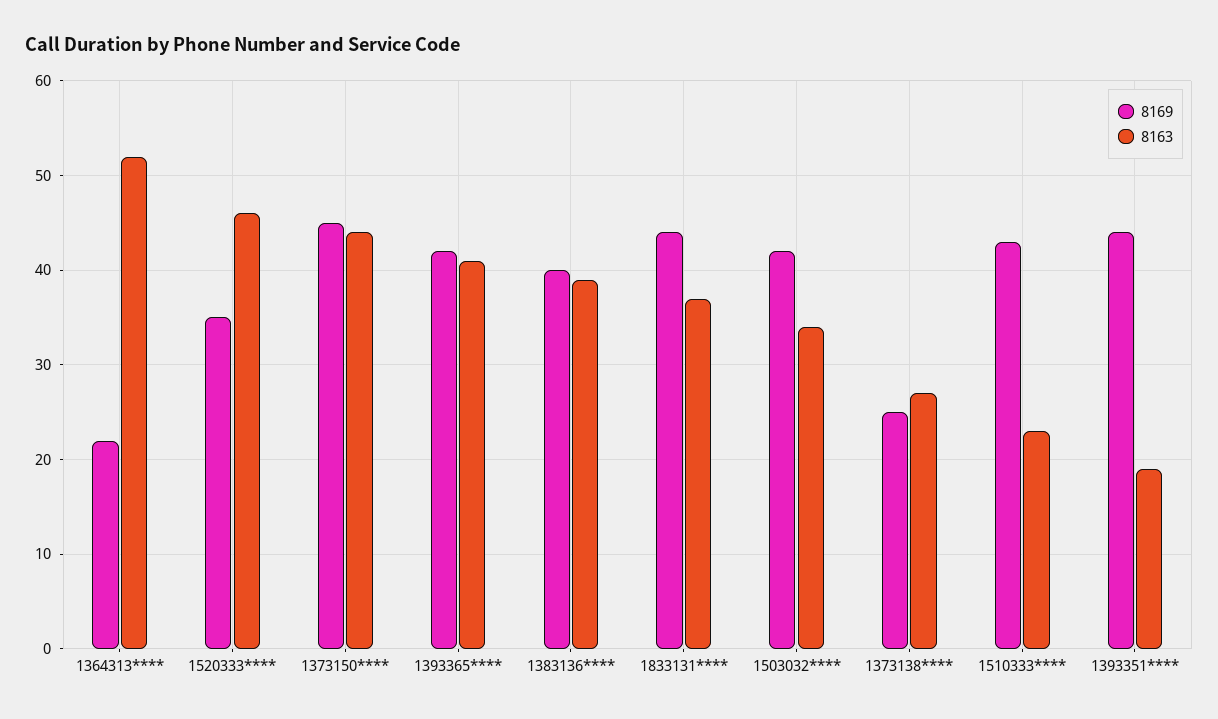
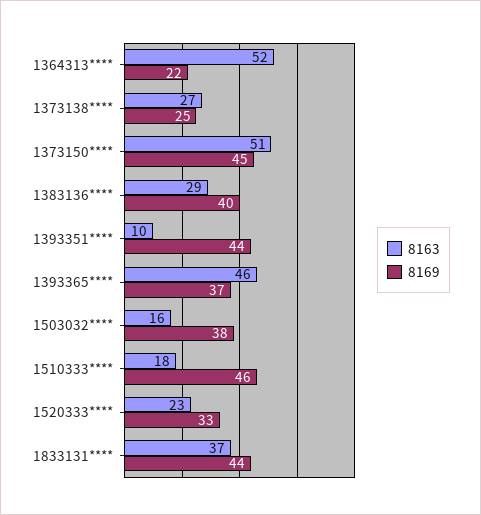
8169, 1520333****: 35 -> 33
8163, 1520333****: 46 -> 23
8163, 1373150****: 44 -> 51
8169, 1393365****: 42 -> 37
8163, 1393365****: 41 -> 46
8163, 1383136****: 39 -> 29
8169, 1503032****: 42 -> 38
8163, 1503032****: 34 -> 16
8169, 1510333****: 43 -> 46
8163, 1510333****: 23 -> 18
8163, 1393351****: 19 -> 10

